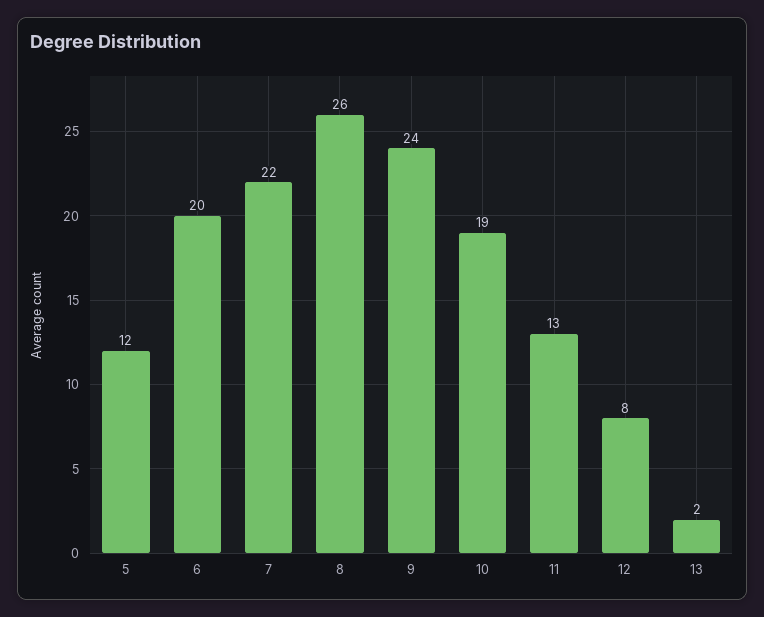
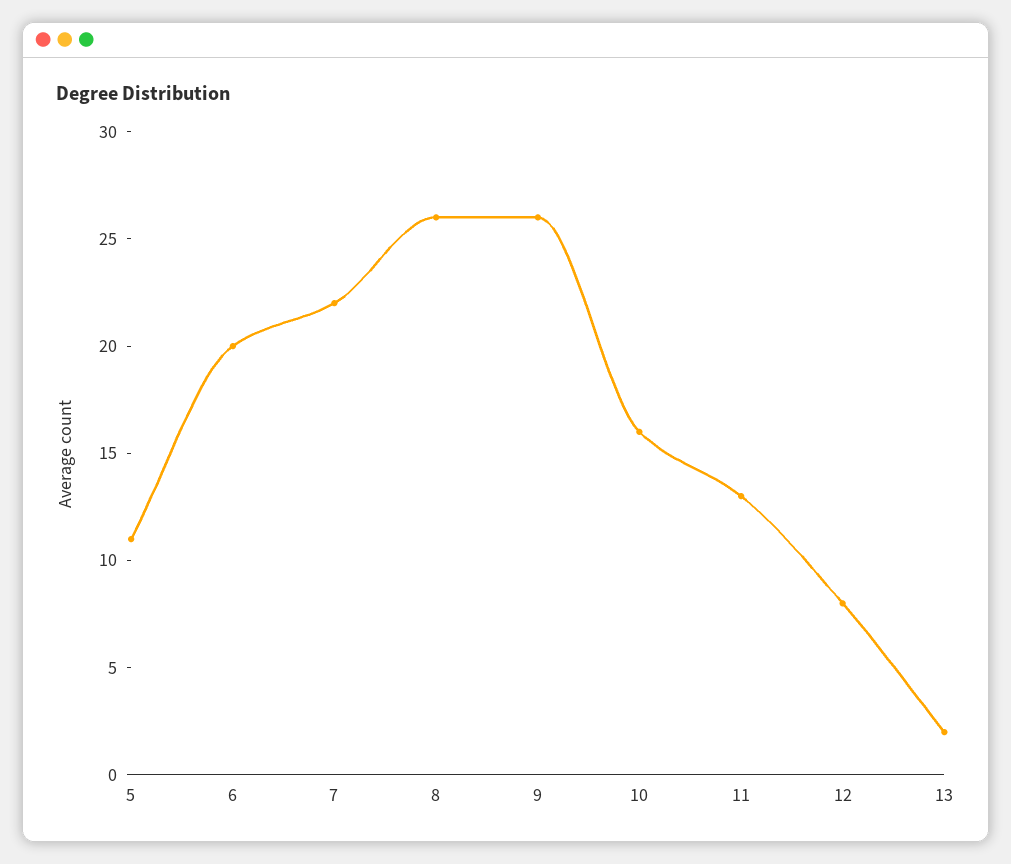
5: 12 -> 11
9: 24 -> 26
10: 19 -> 16

